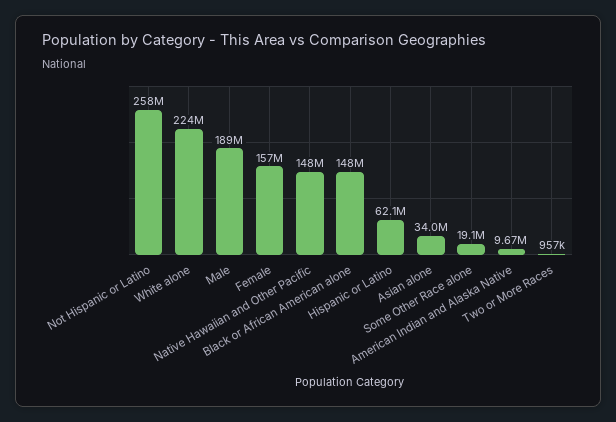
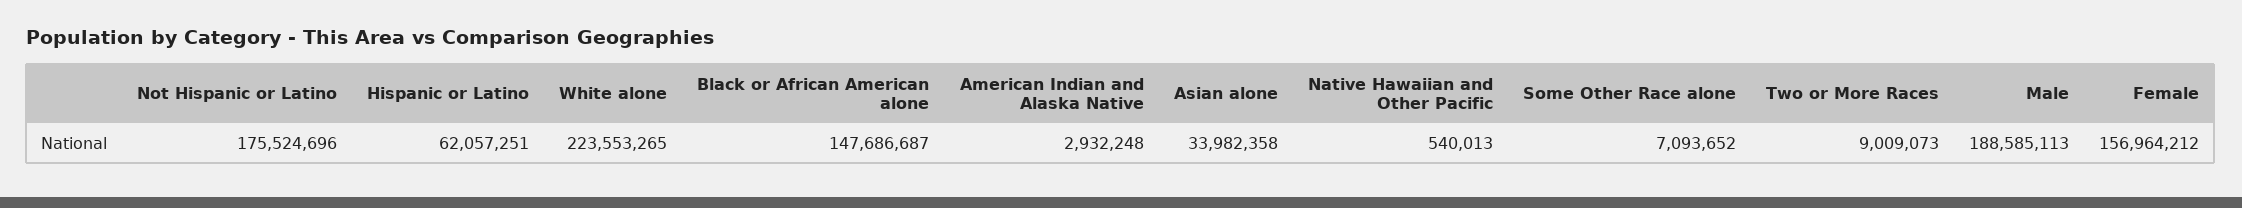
Not Hispanic or Latino: 258000000 -> 175524696
Native Hawaiian and Other Pacific: 148000000 -> 540013
Some Other Race alone: 19100000 -> 7093652
American Indian and Alaska Native: 9670000 -> 2932248
Two or More Races: 957000 -> 9009073

